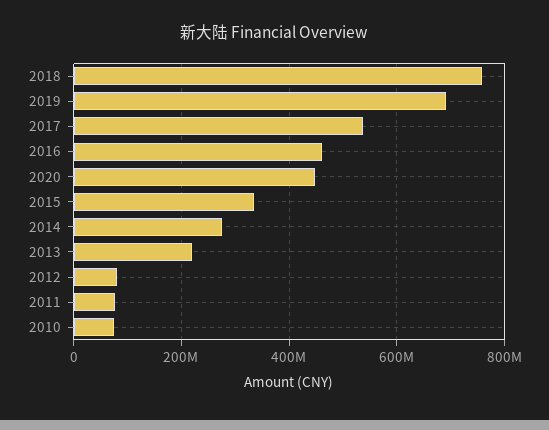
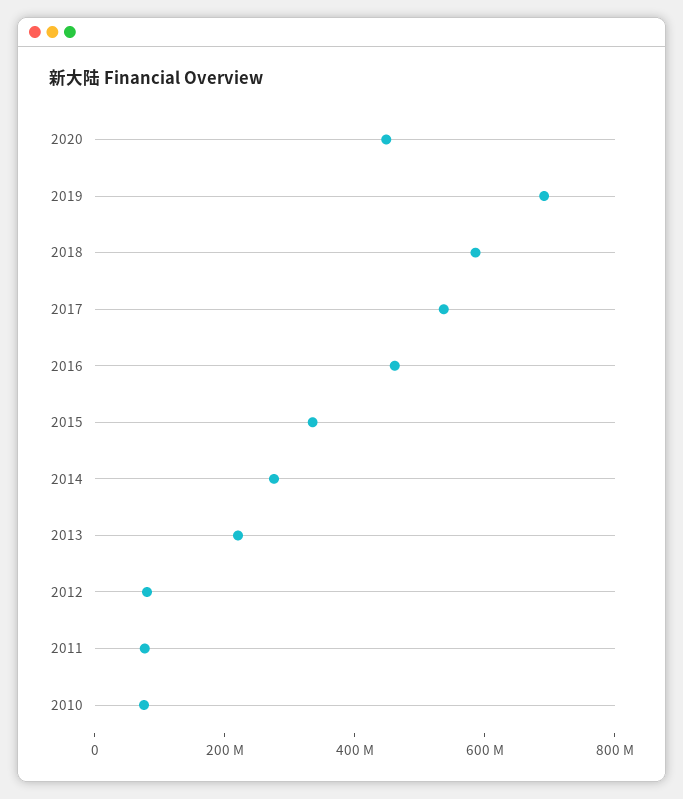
2018: 760000000 -> 600000000

